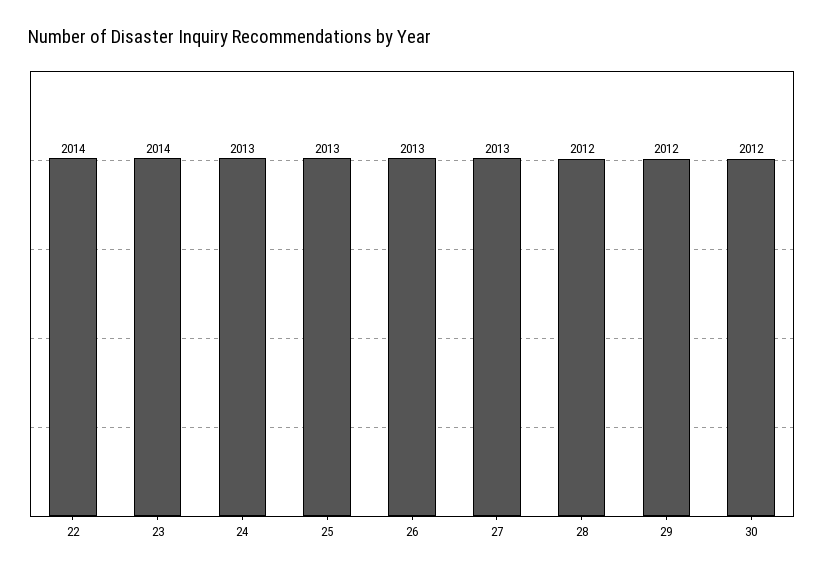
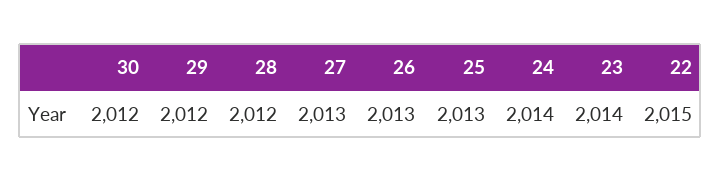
22: 2014 -> 2015
24: 2013 -> 2014

